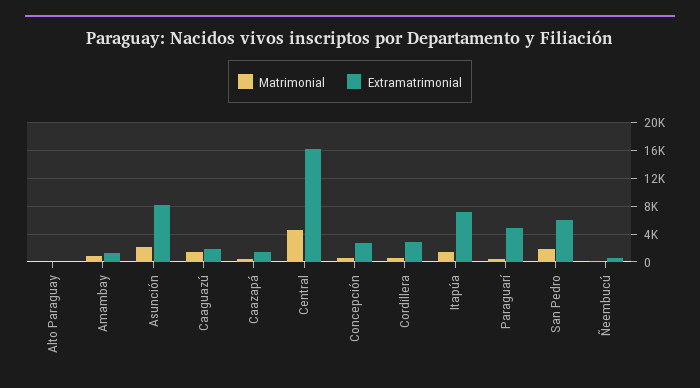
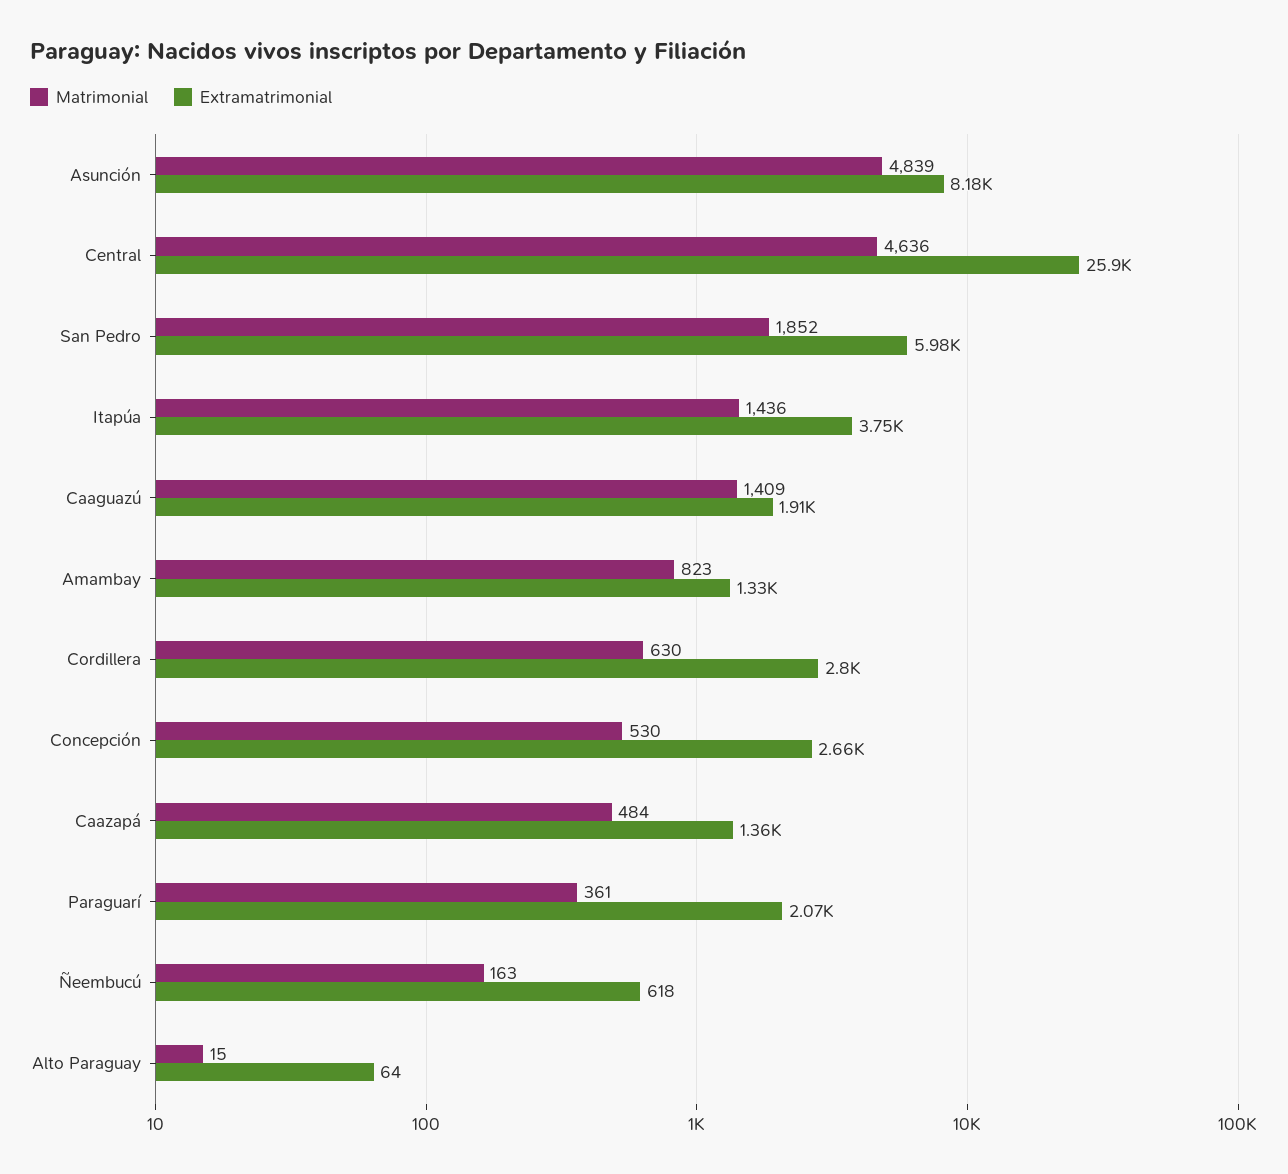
Matrimonial, Asunción: 2000 -> 4839
Extramatrimonial, Central: 16000 -> 25900
Extramatrimonial, Itapúa: 7000 -> 3750
Extramatrimonial, Paraguarí: 5000 -> 2070

